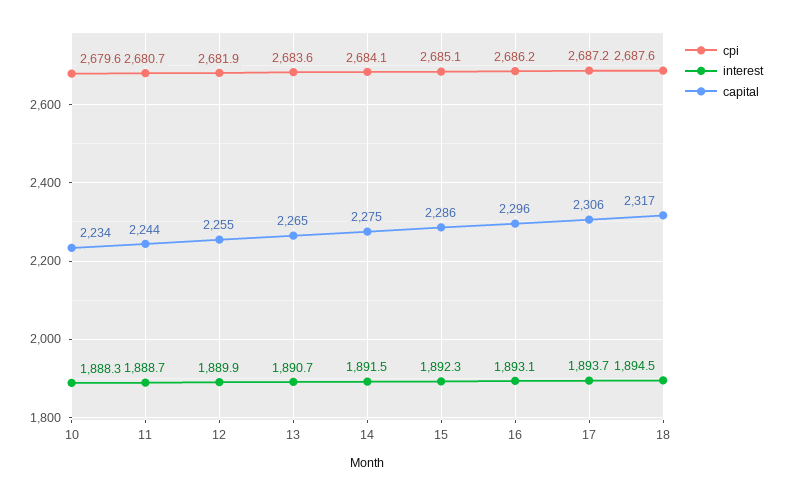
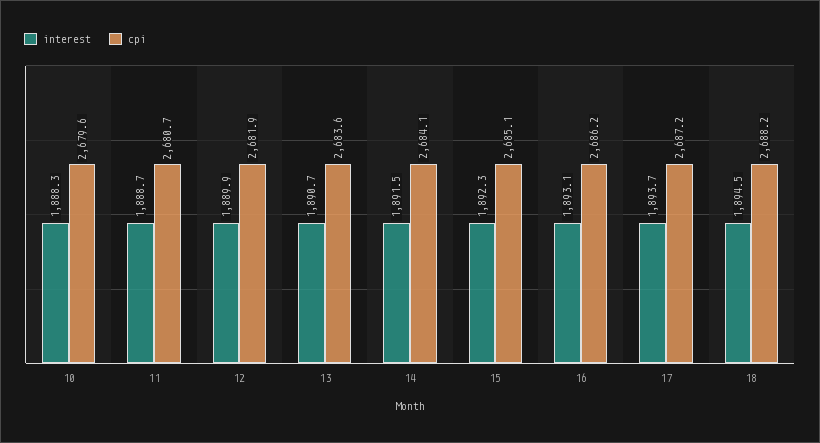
capital, 10: 2234 -> none
capital, 11: 2244 -> none
capital, 12: 2255 -> none
capital, 13: 2265 -> none
capital, 14: 2275 -> none
capital, 15: 2286 -> none
capital, 16: 2296 -> none
capital, 17: 2306 -> none
cpi, 18: 2687.6 -> 2688.2
capital, 18: 2317 -> none

